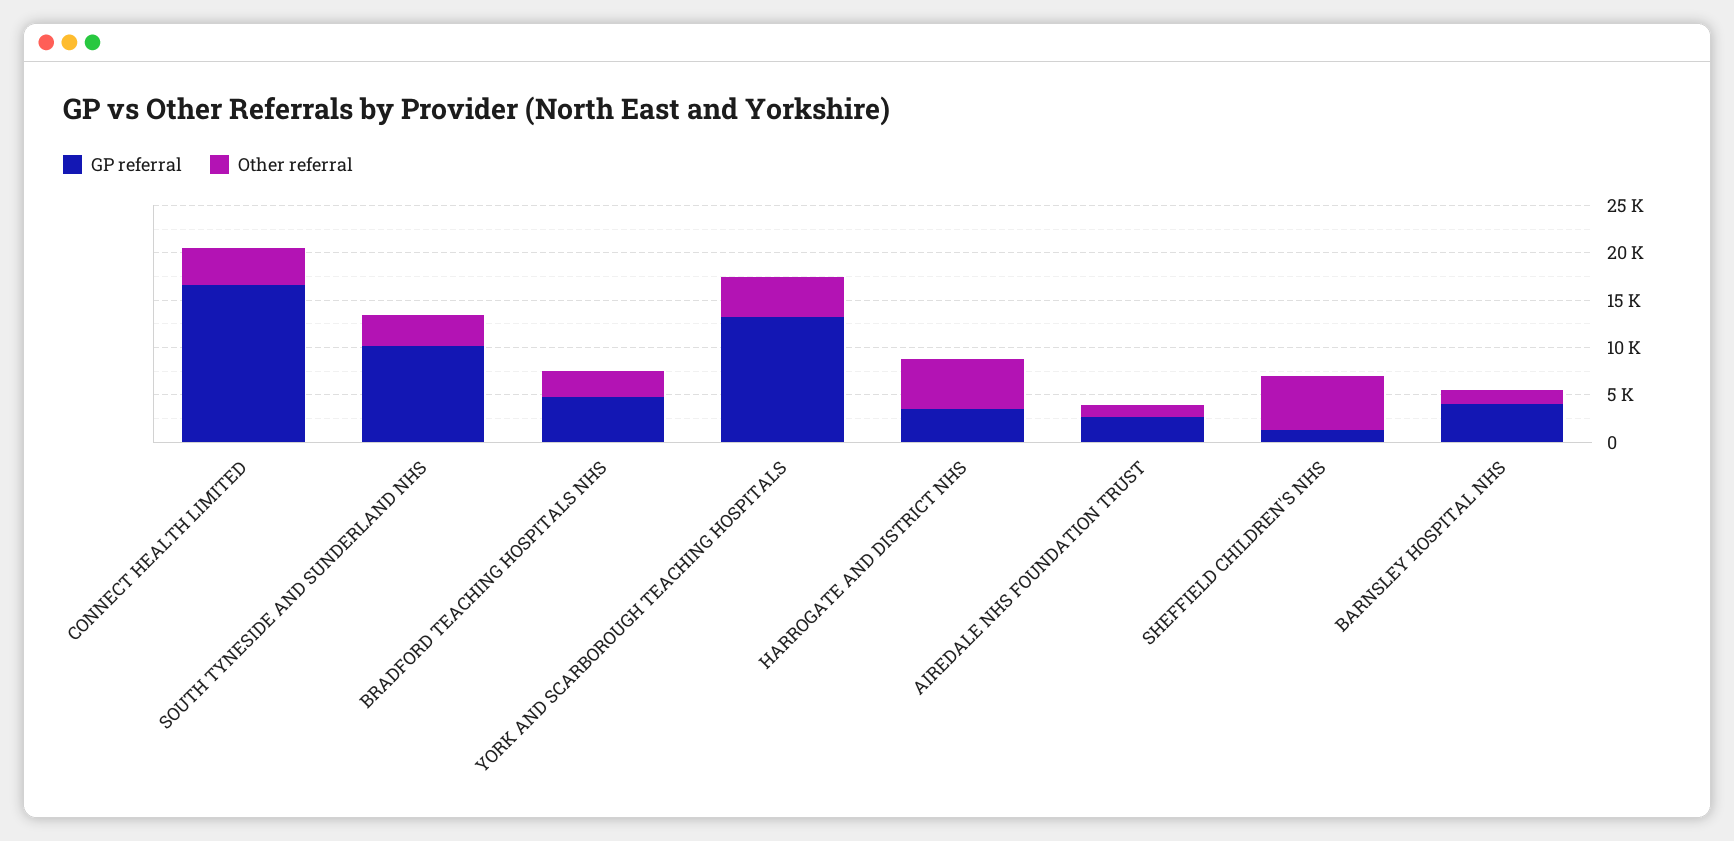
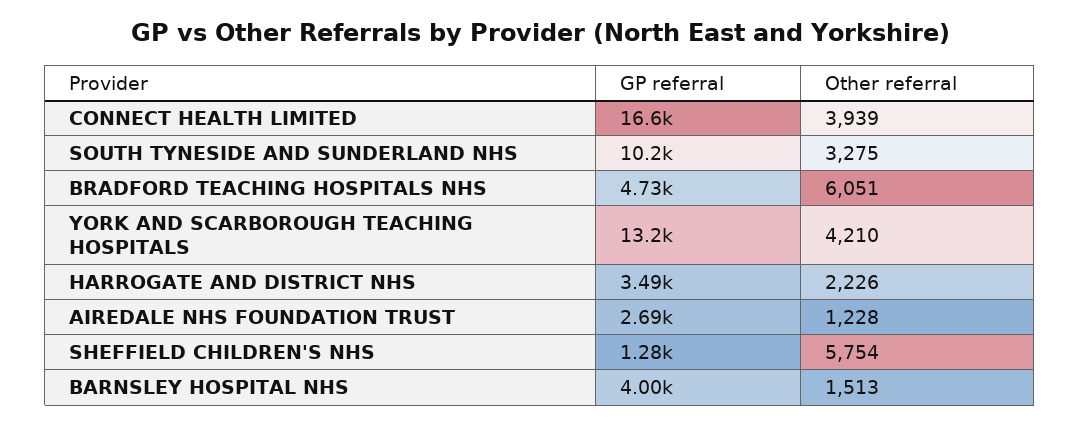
Other referral, BRADFORD TEACHING HOSPITALS NHS: 3000 -> 6051
Other referral, HARROGATE AND DISTRICT NHS: 5000 -> 2226

